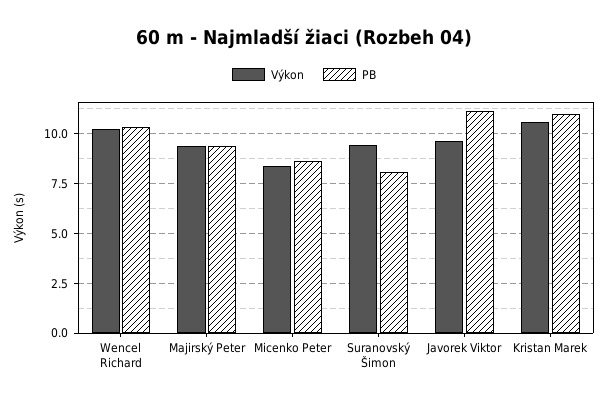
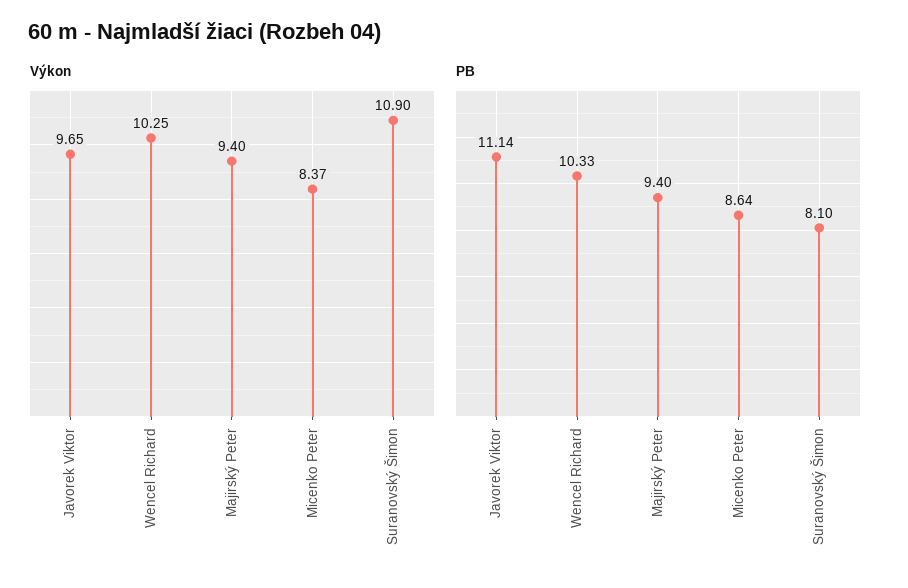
Výkon, Suranovský Šimon: 9.5 -> 10.9
Výkon, Kristan Marek: 10.5 -> none
PB, Kristan Marek: 11 -> none

